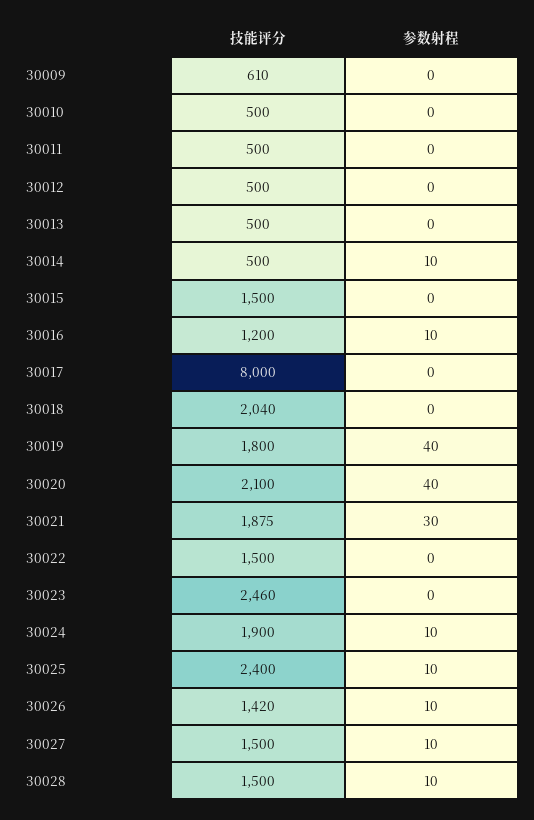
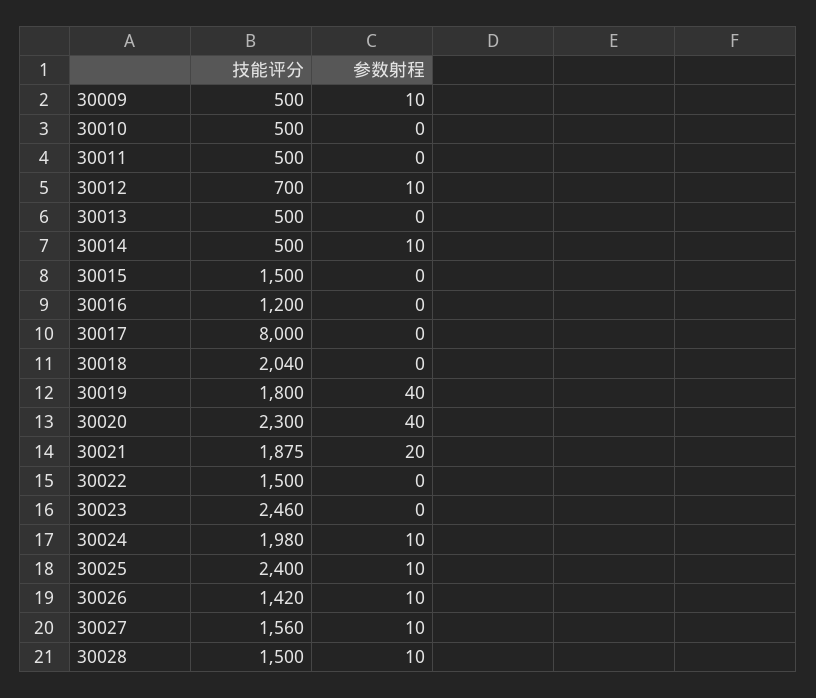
技能评分, 30009: 610 -> 500
参数射程, 30009: 0 -> 10
技能评分, 30012: 500 -> 700
参数射程, 30012: 0 -> 10
参数射程, 30016: 10 -> 0
技能评分, 30020: 2100 -> 2300
参数射程, 30021: 30 -> 20
技能评分, 30024: 1900 -> 1980
技能评分, 30027: 1500 -> 1560

